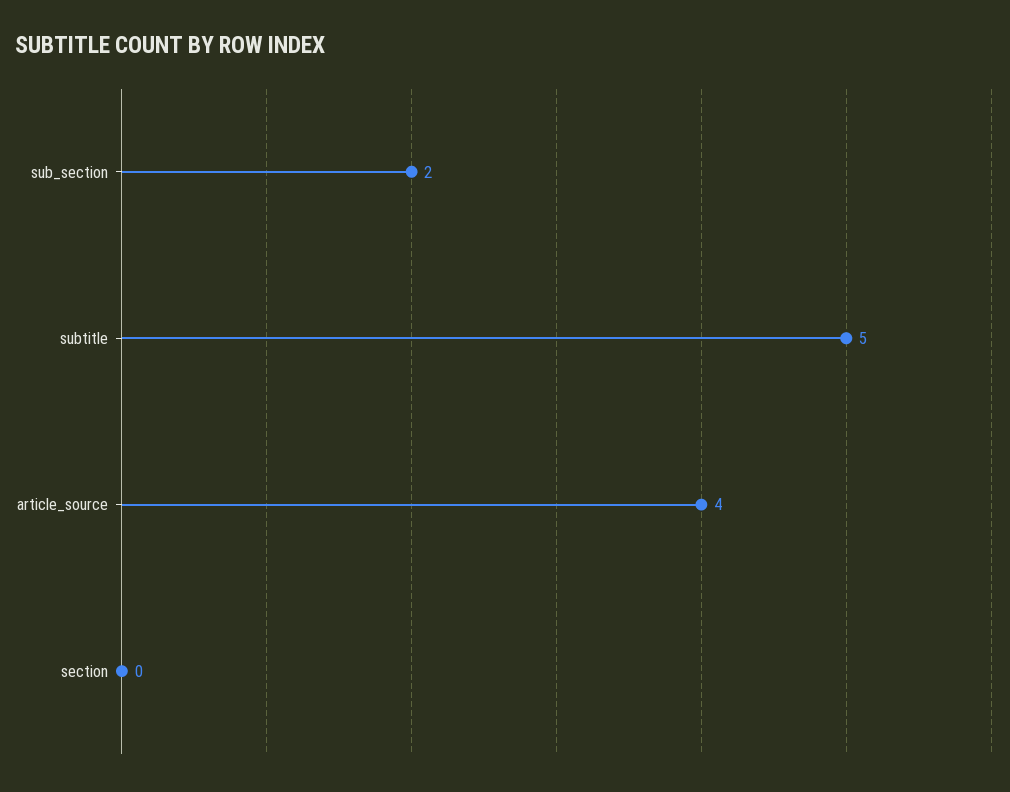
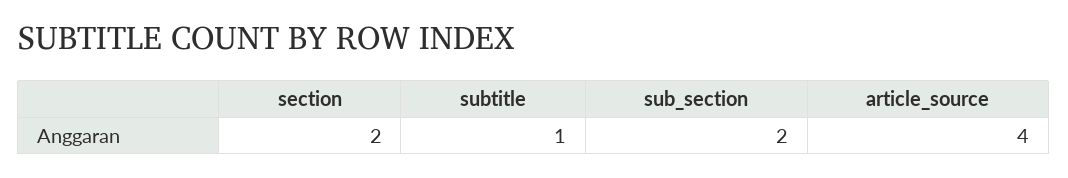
subtitle: 5 -> 1
section: 0 -> 2

